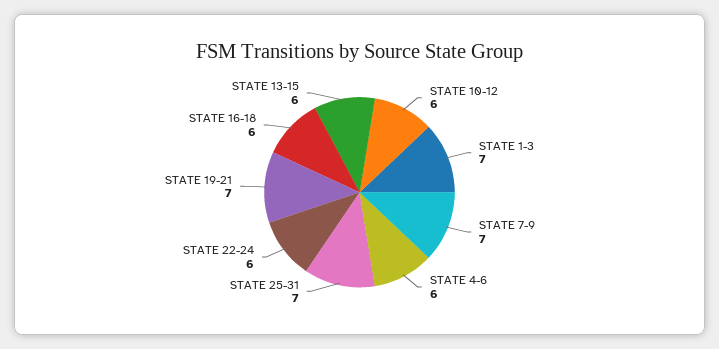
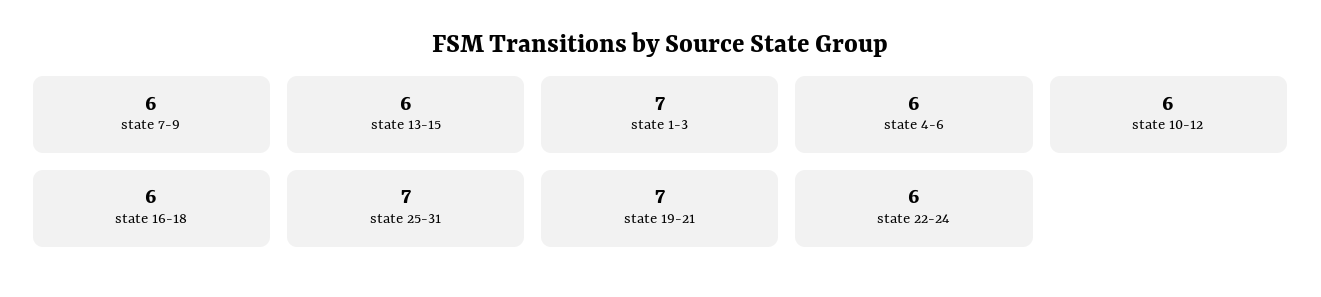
STATE 7-9: 7 -> 6

